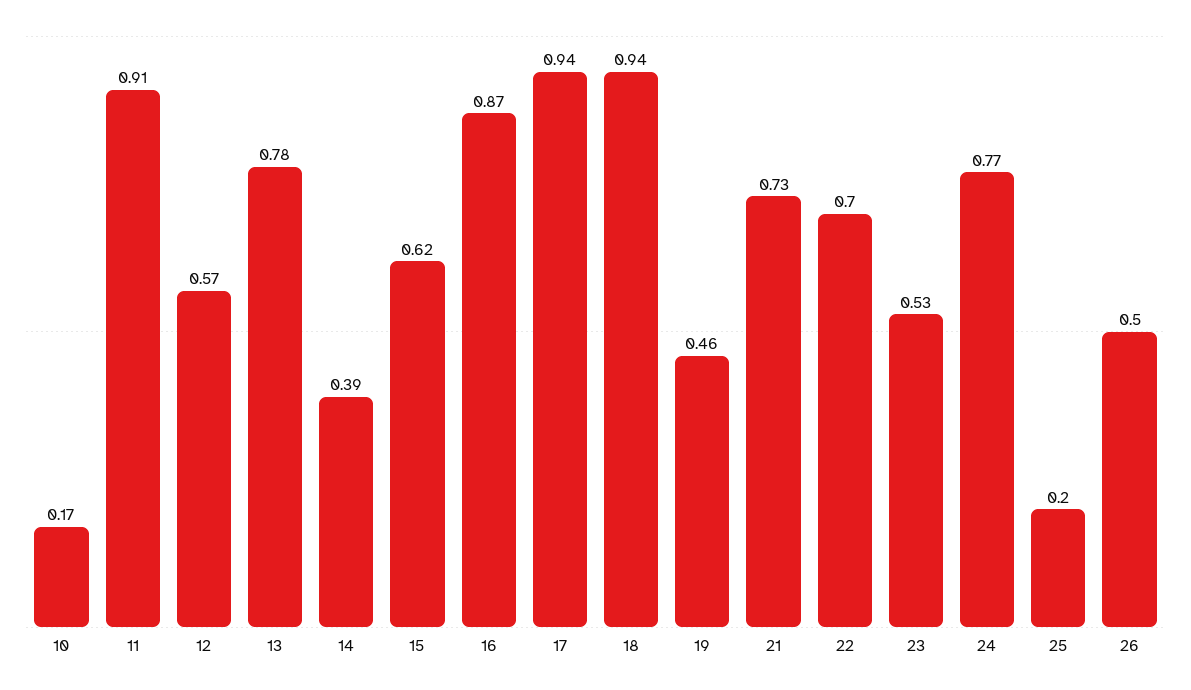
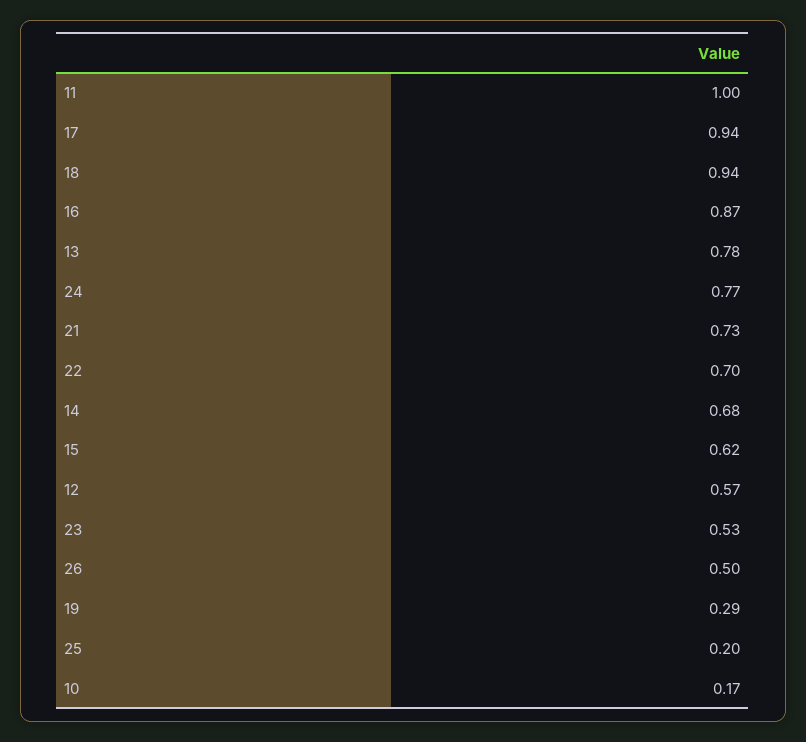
11: 0.91 -> 1
14: 0.39 -> 0.68
19: 0.46 -> 0.29

